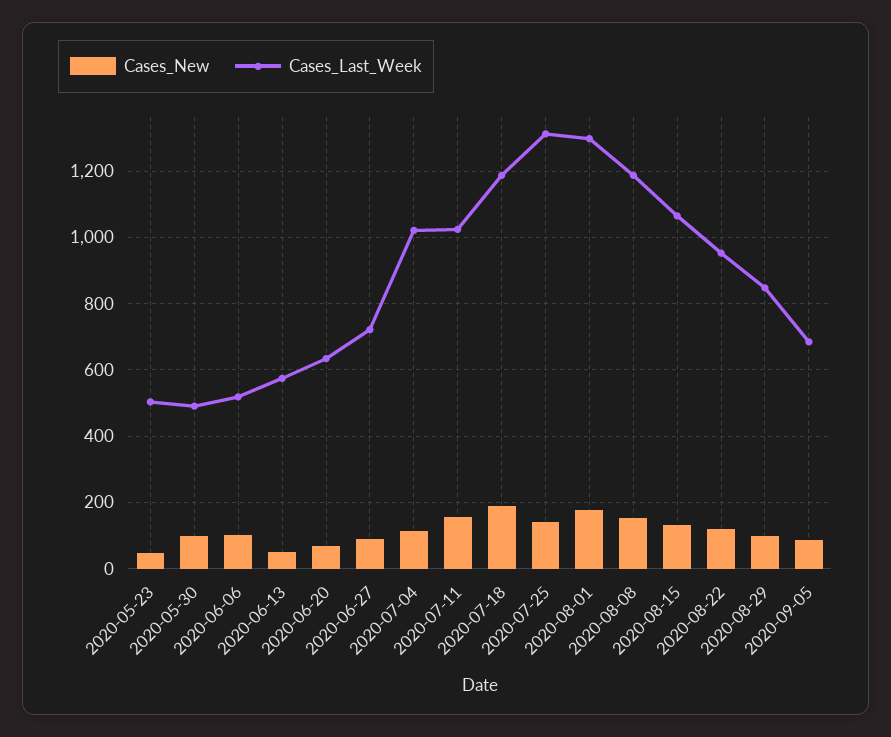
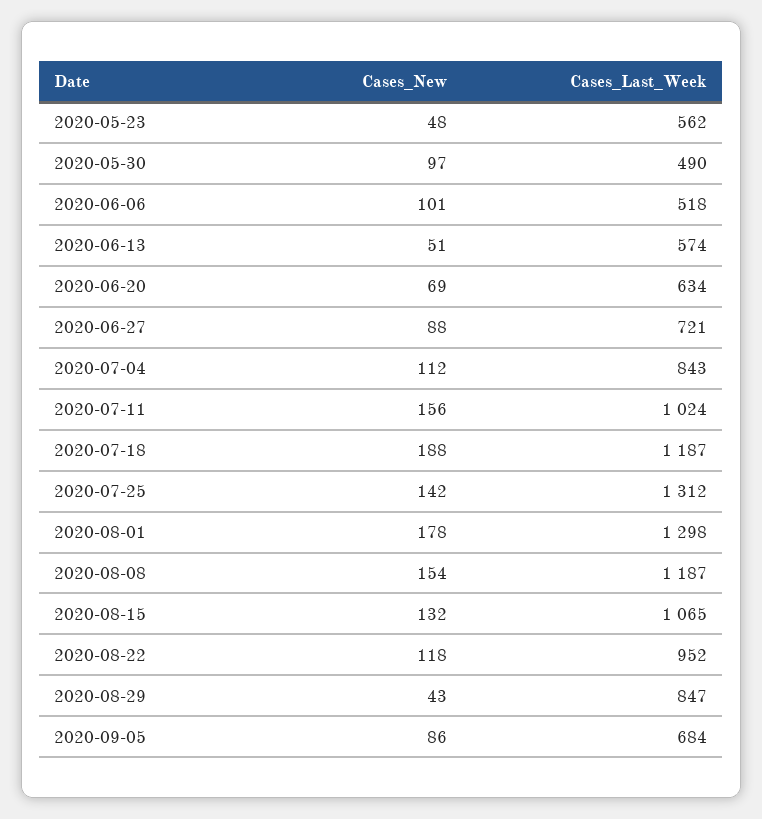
Cases_Last_Week, 2020-05-23: 500 -> 562
Cases_Last_Week, 2020-07-04: 1020 -> 843
Cases_New, 2020-08-29: 100 -> 43

